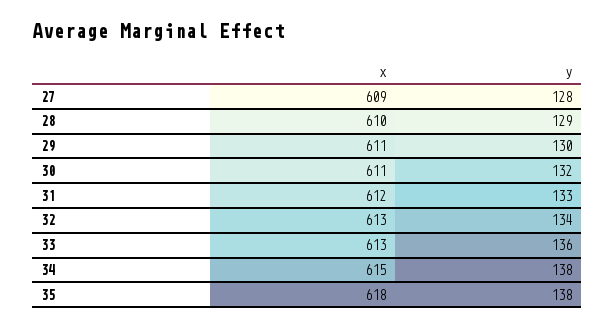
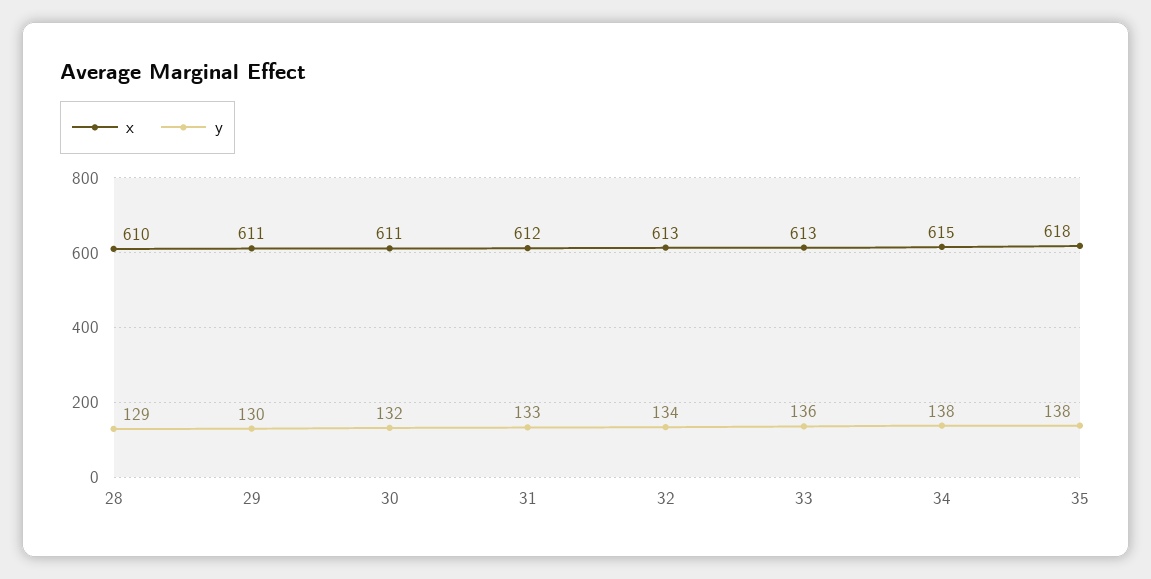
x, 27: 609 -> none
y, 27: 128 -> none

